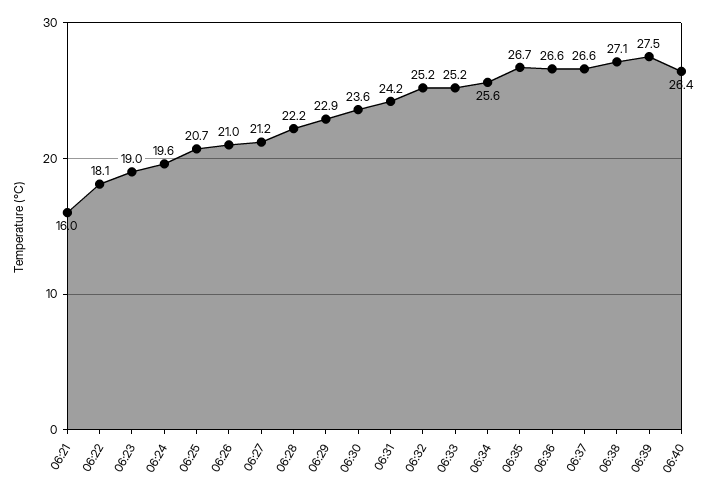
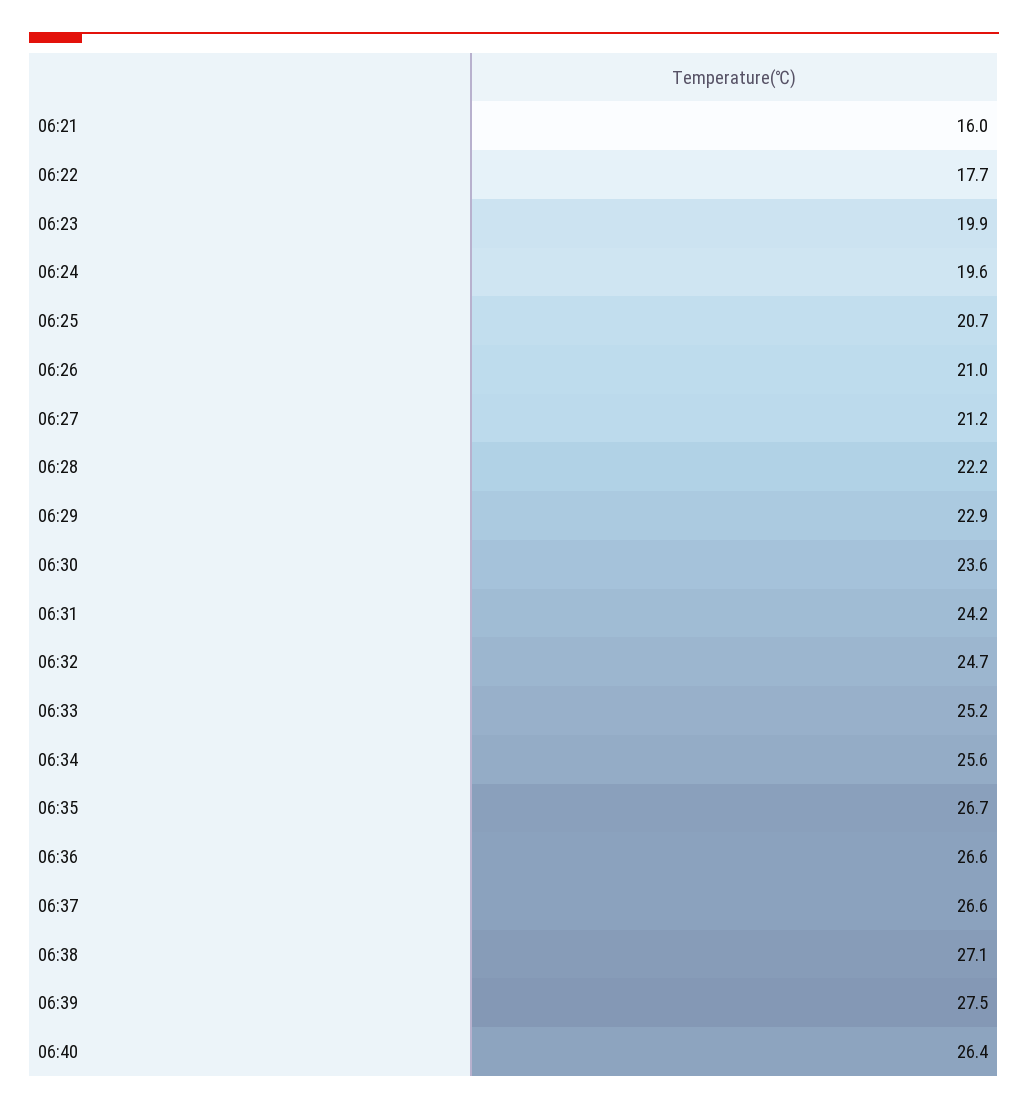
06:22: 18.1 -> 17.7
06:23: 19 -> 19.9
06:32: 25.2 -> 24.7

